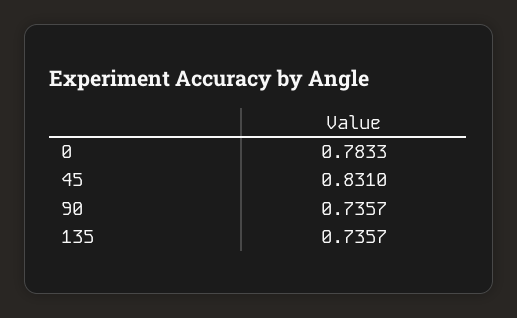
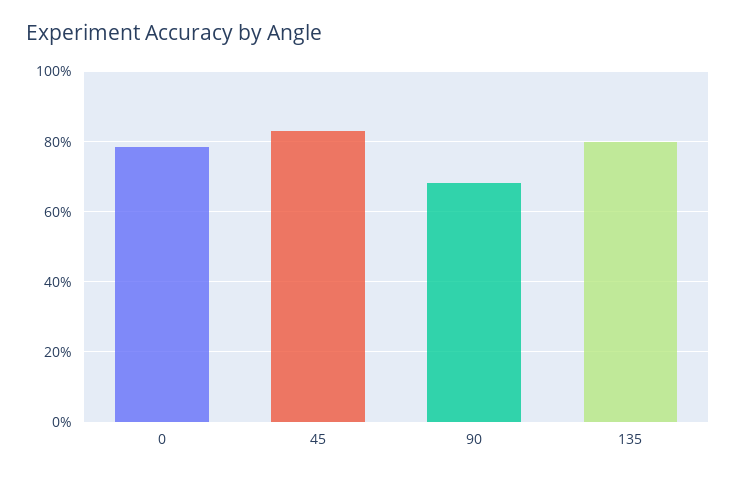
90: 0.7357 -> 0.68
135: 0.7357 -> 0.8

